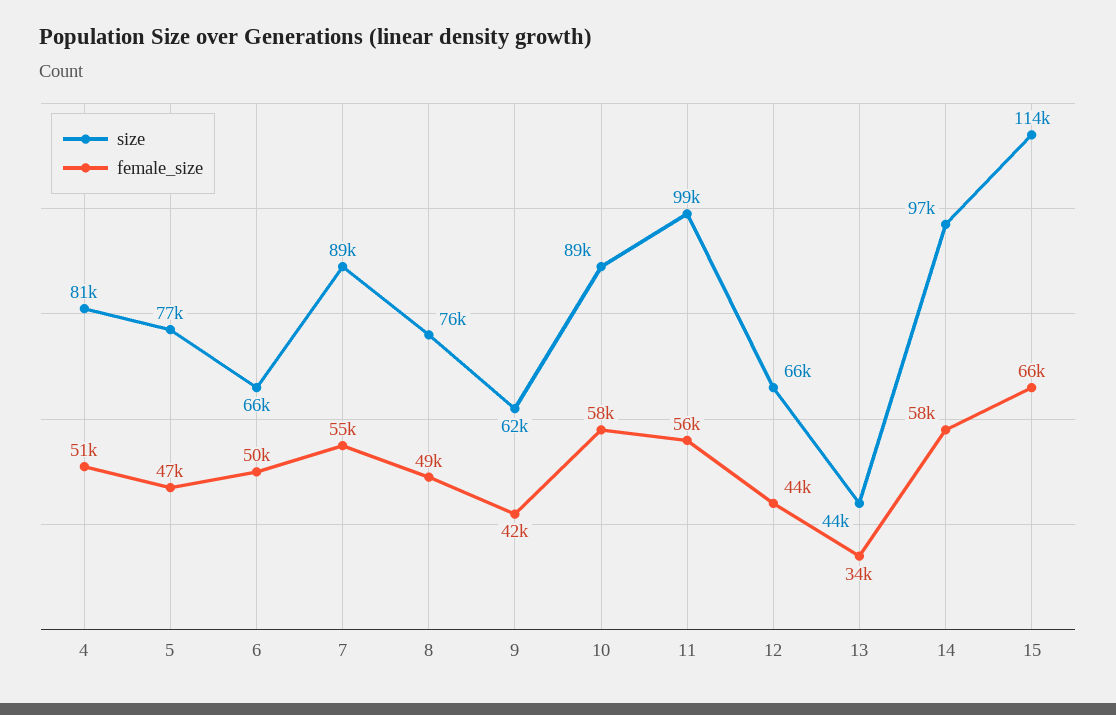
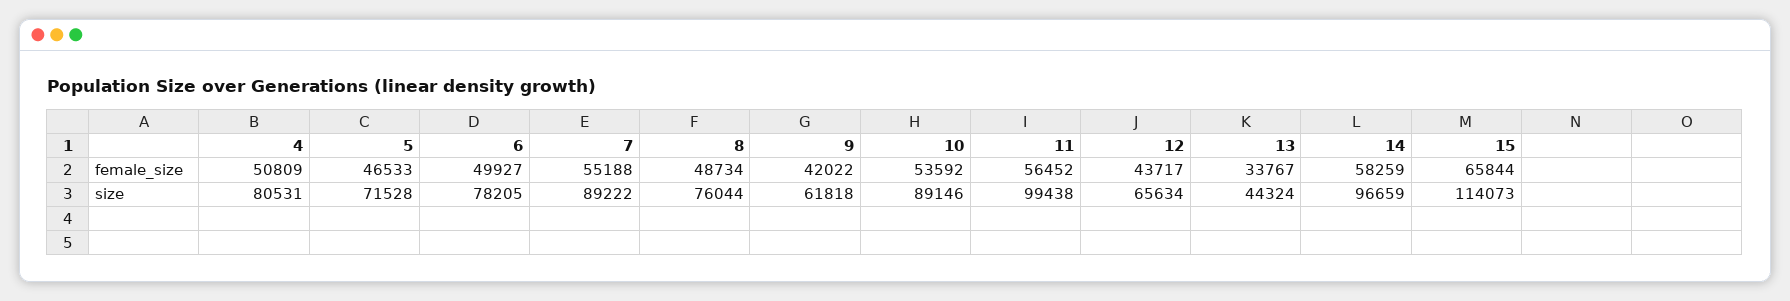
size, 5: 77000 -> 71528
size, 6: 66000 -> 78205
female_size, 10: 58000 -> 53592

